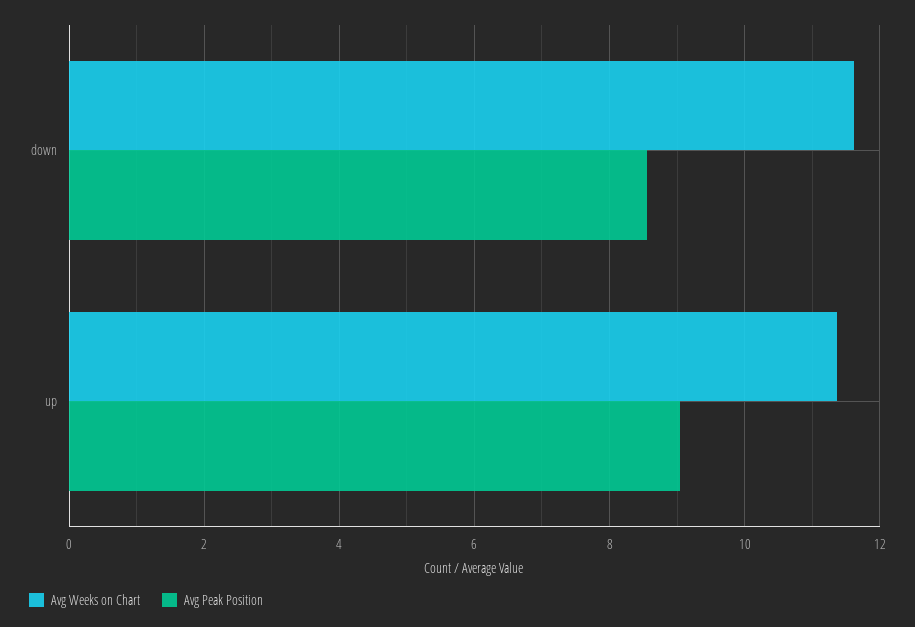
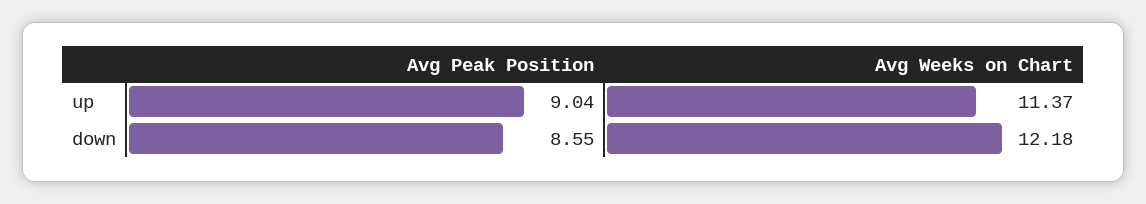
Avg Weeks on Chart, down: 11.6 -> 12.18

